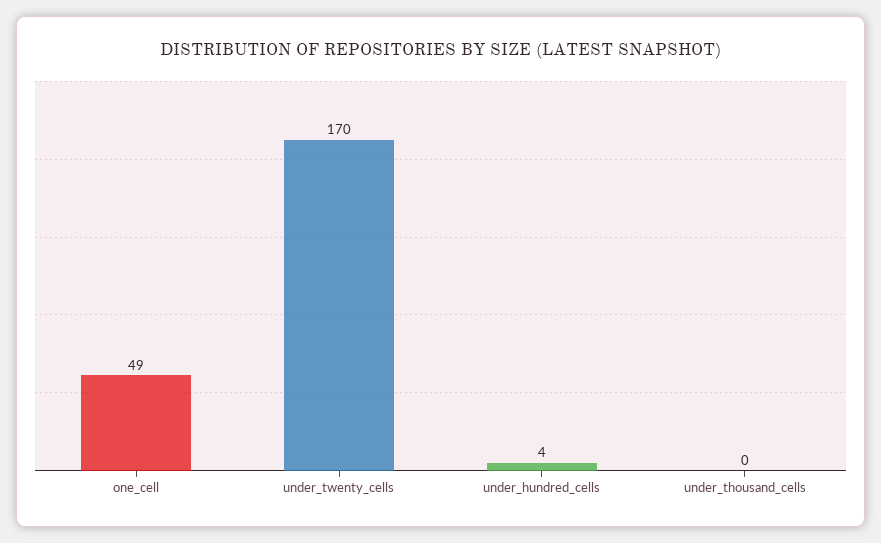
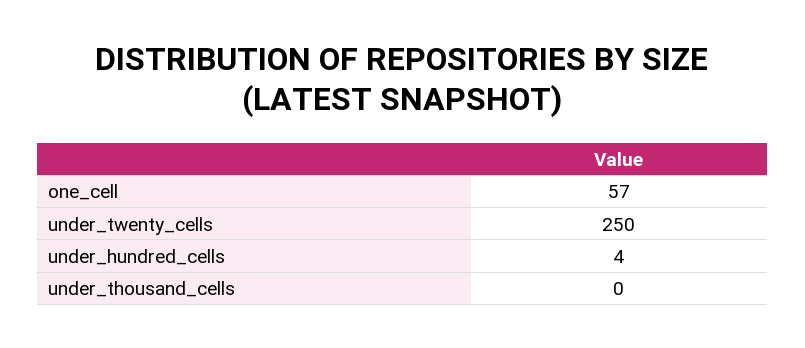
one_cell: 49 -> 57
under_twenty_cells: 170 -> 250

